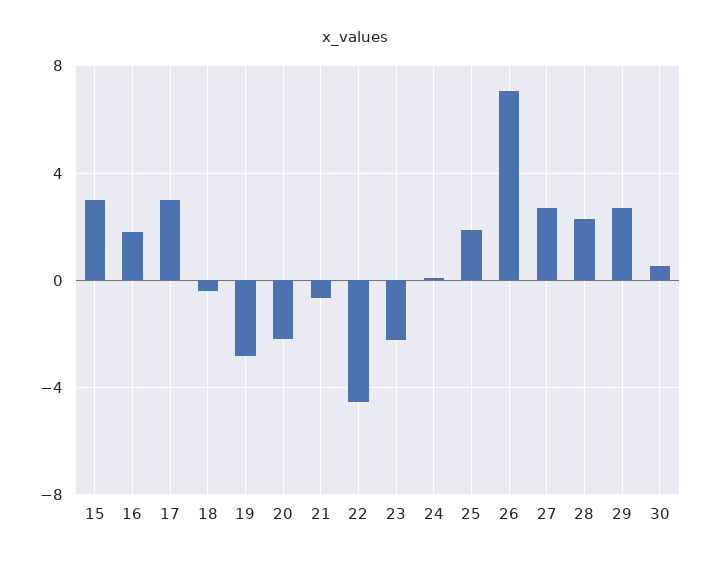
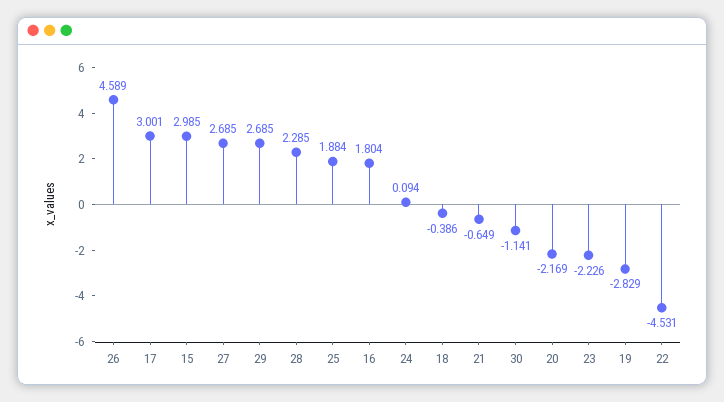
26: 7 -> 4.589
30: 0.5 -> -1.141

